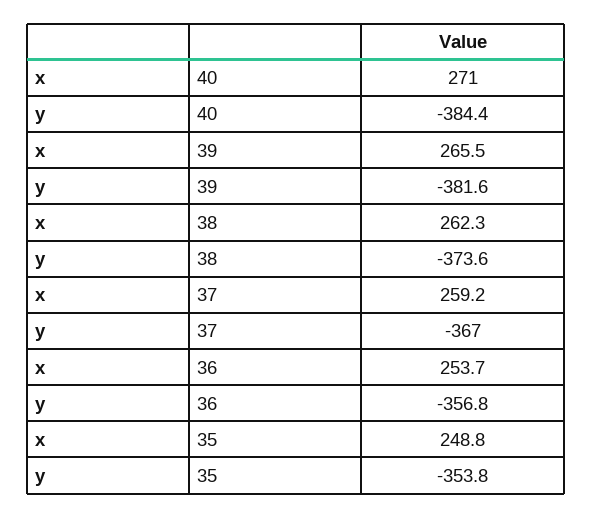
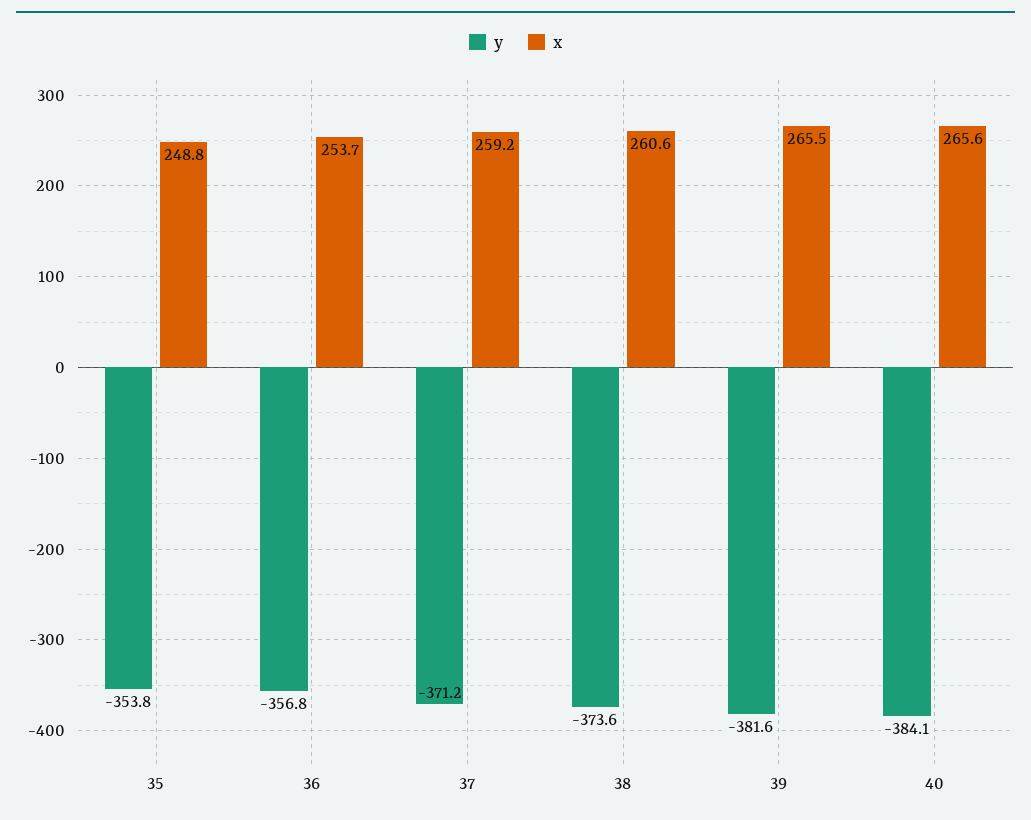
x, 40: 271 -> 265.6
y, 40: -384.4 -> -384.1
x, 38: 262.3 -> 260.6
y, 37: -367 -> -371.2

